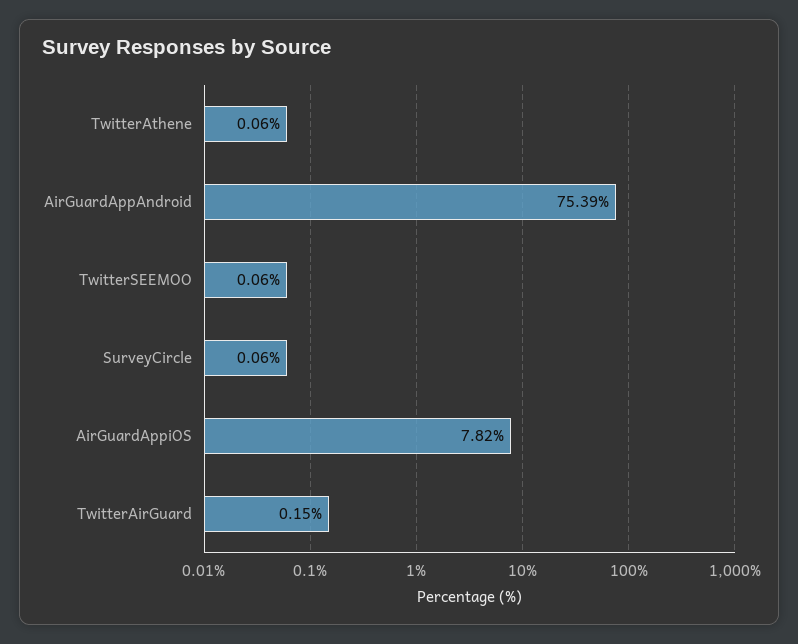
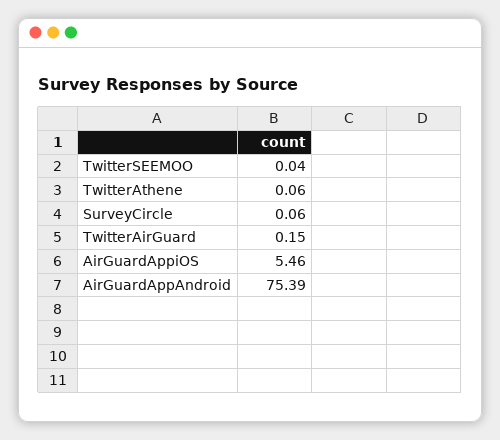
TwitterSEEMOO: 0.06 -> 0.04
AirGuardAppiOS: 7.82 -> 5.46

